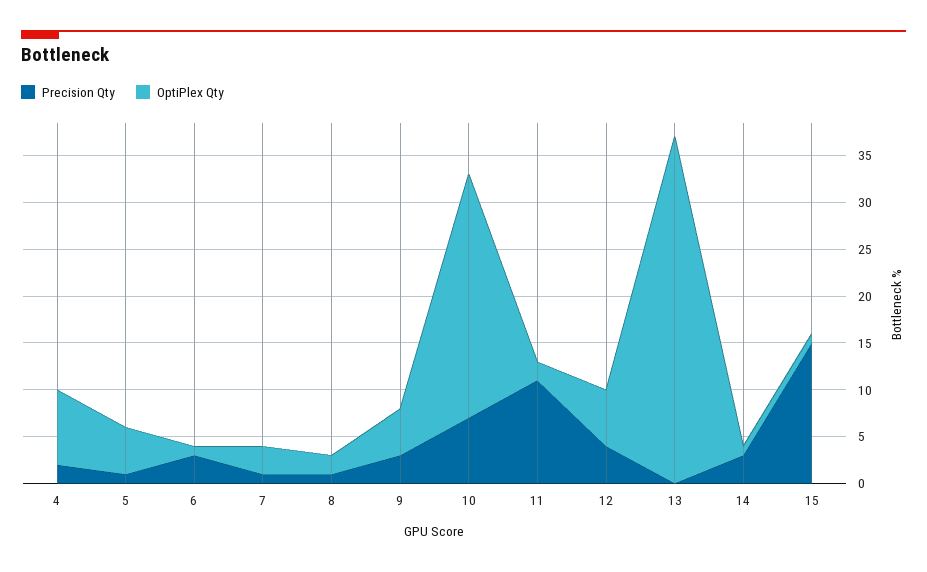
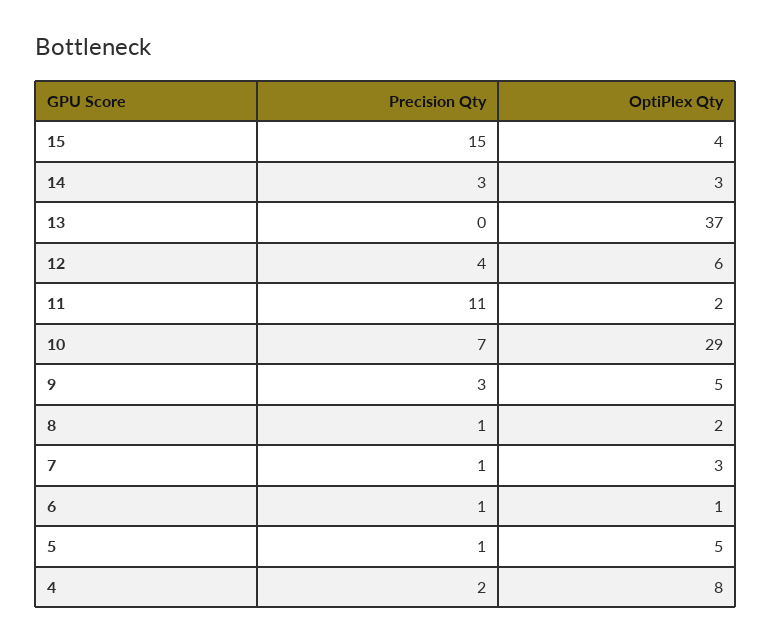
Precision Qty, 6: 3 -> 1
OptiPlex Qty, 10: 26 -> 29
OptiPlex Qty, 14: 1 -> 3
OptiPlex Qty, 15: 1 -> 4

